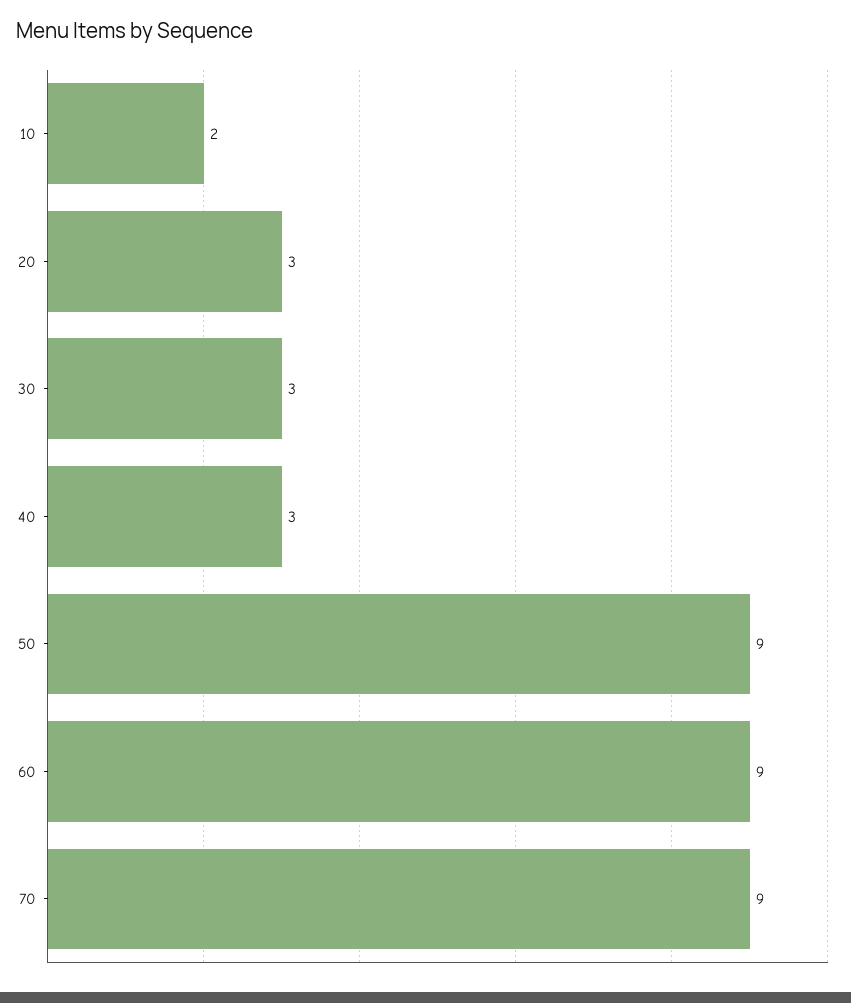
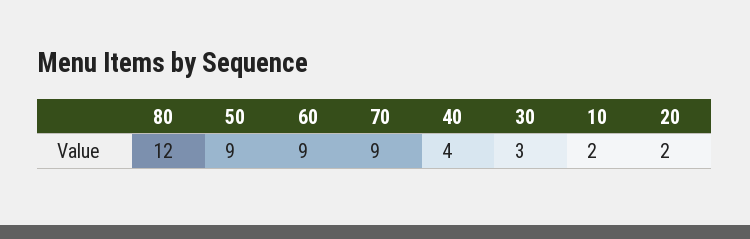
20: 3 -> 2
40: 3 -> 4
80: none -> 12

